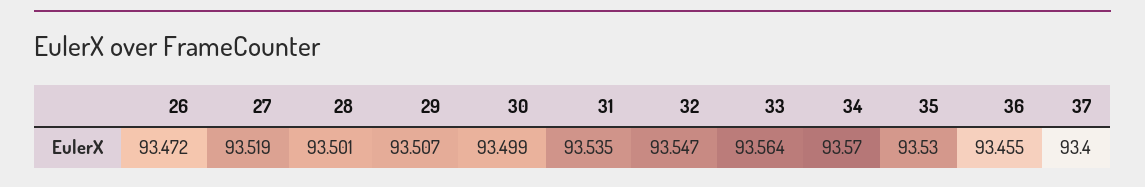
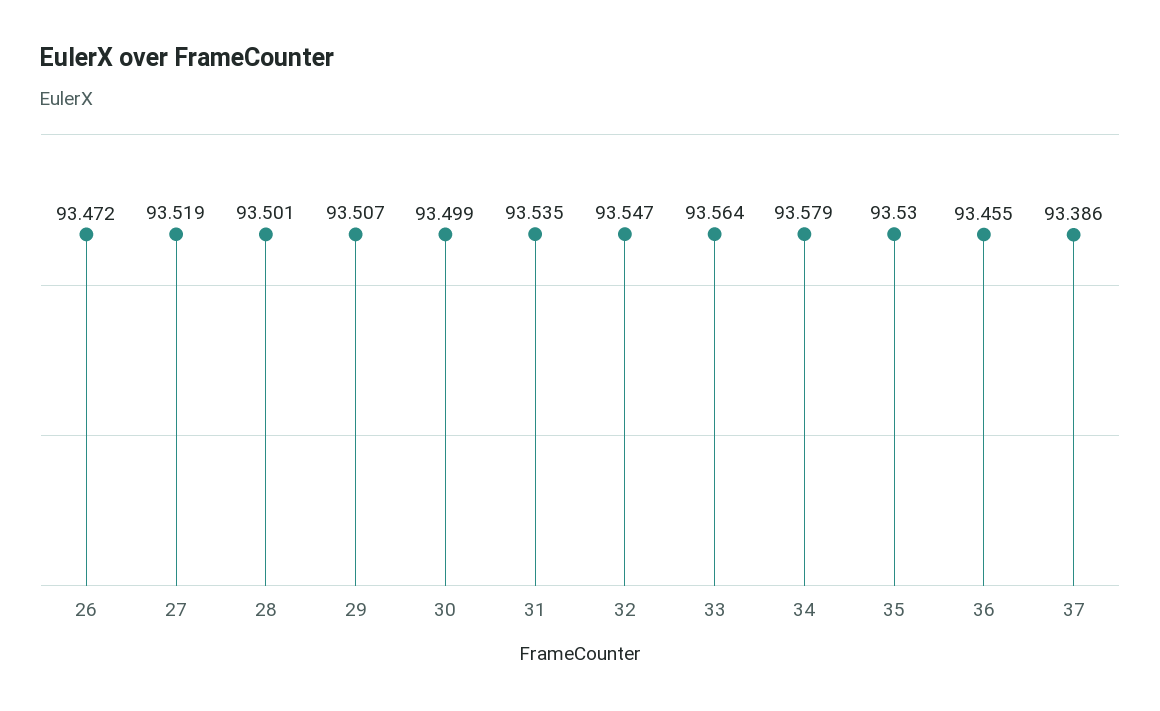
34: 93.57 -> 93.579
37: 93.4 -> 93.386

